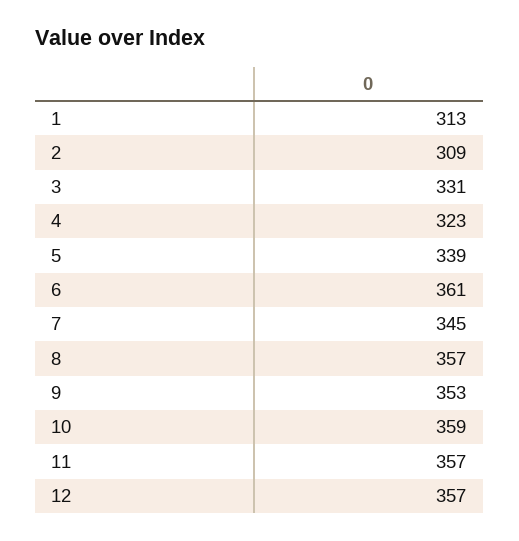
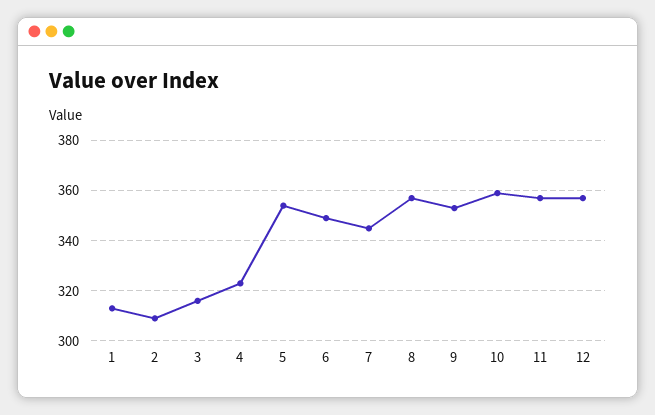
3: 331 -> 315
5: 339 -> 355
6: 361 -> 350

